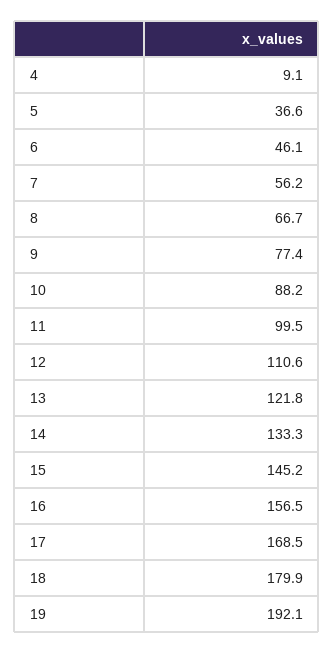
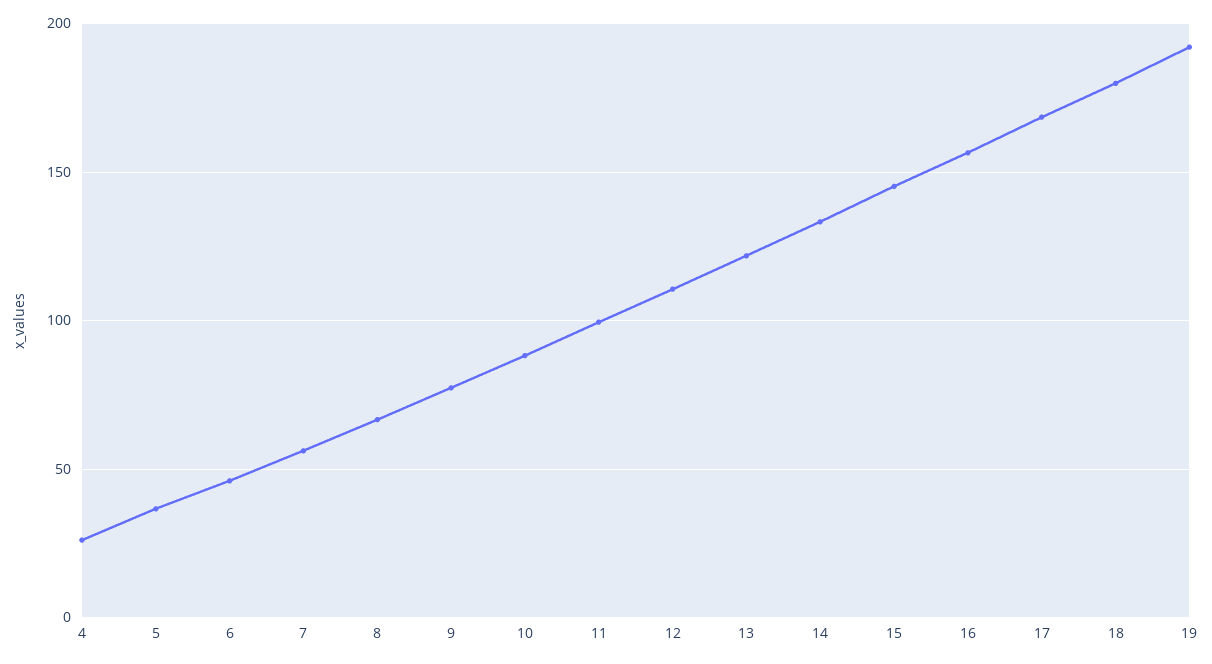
4: 9.1 -> 25

